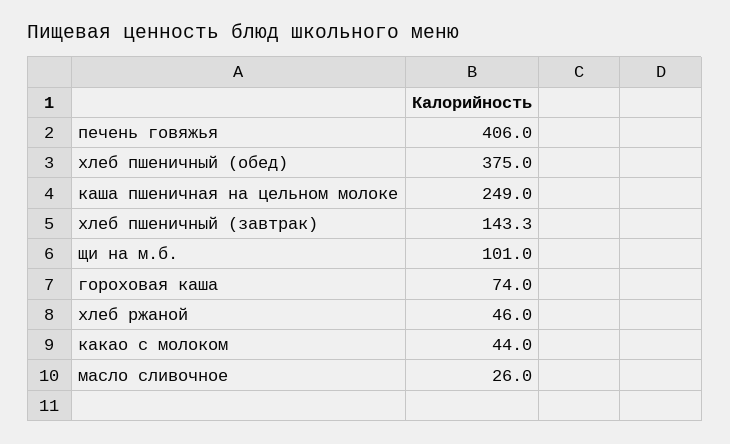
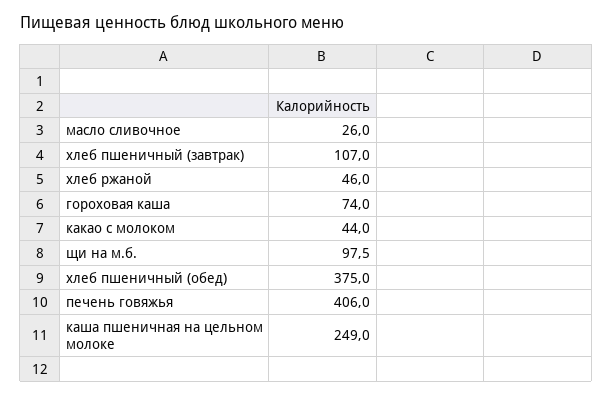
хлеб пшеничный (завтрак): 143.3 -> 107
щи на м.б.: 101 -> 97.5

